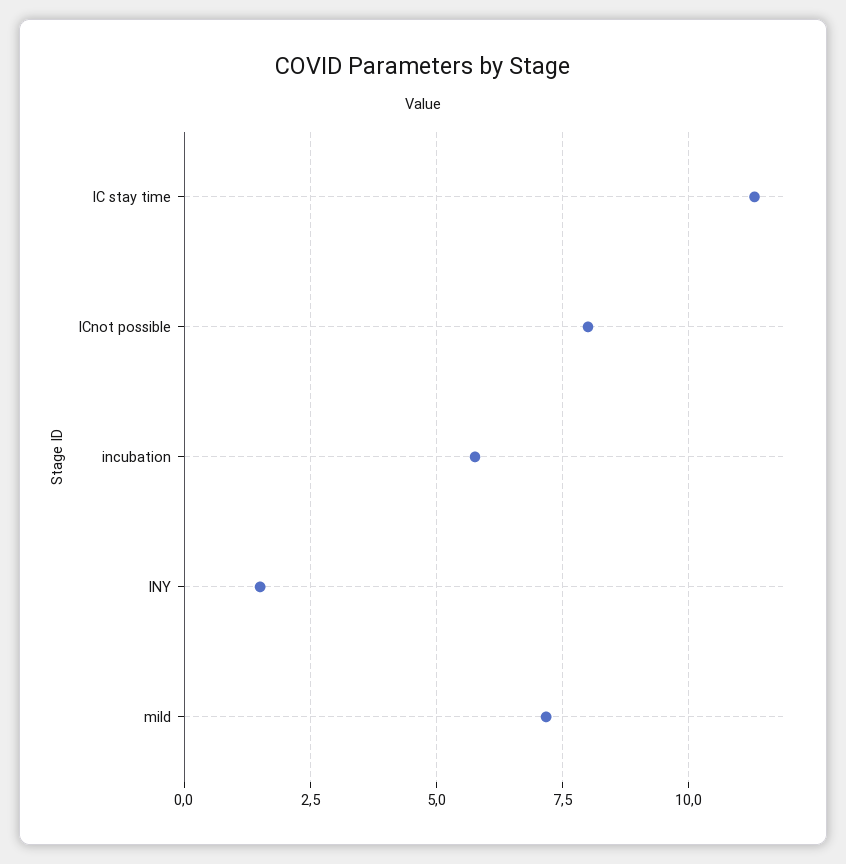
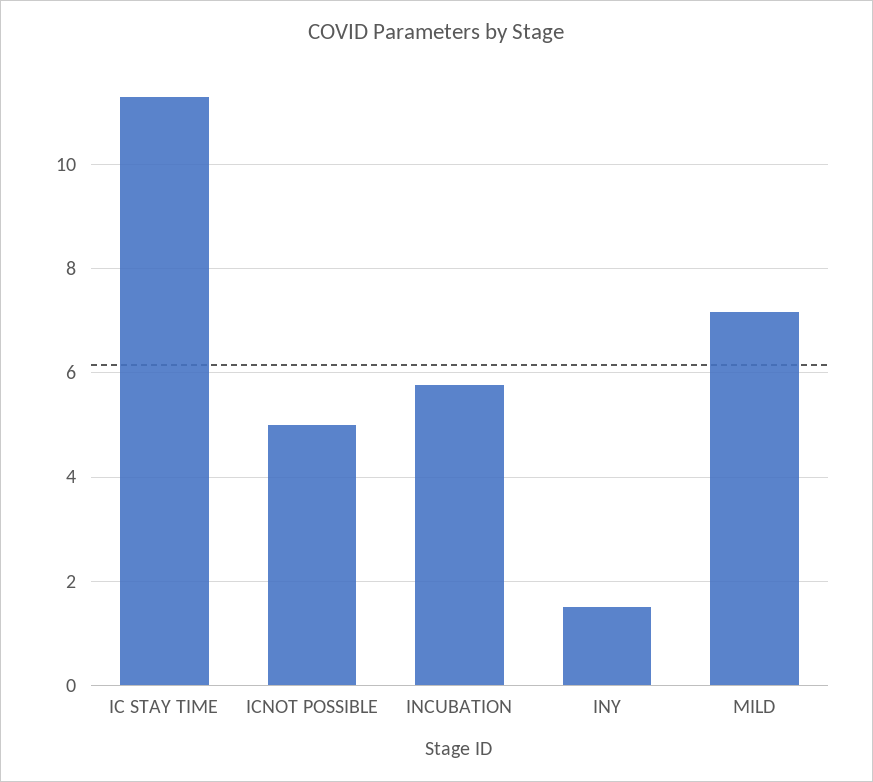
ICnot possible: 8 -> 5

